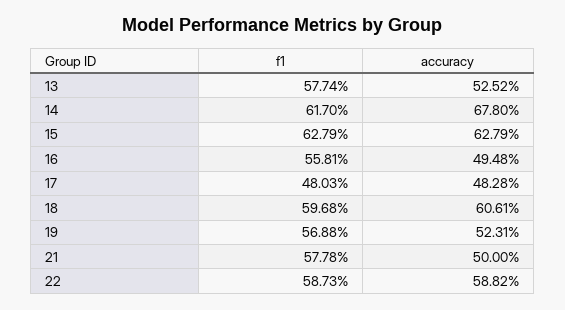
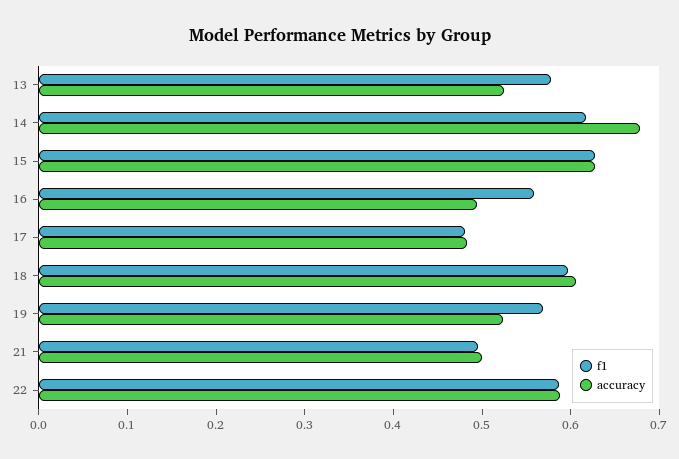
f1, 21: 0.5778 -> 0.5

